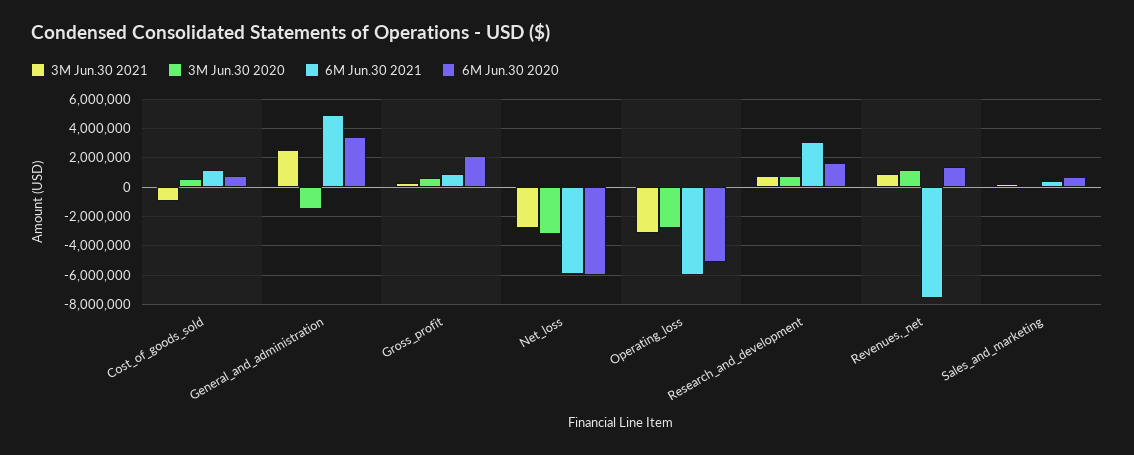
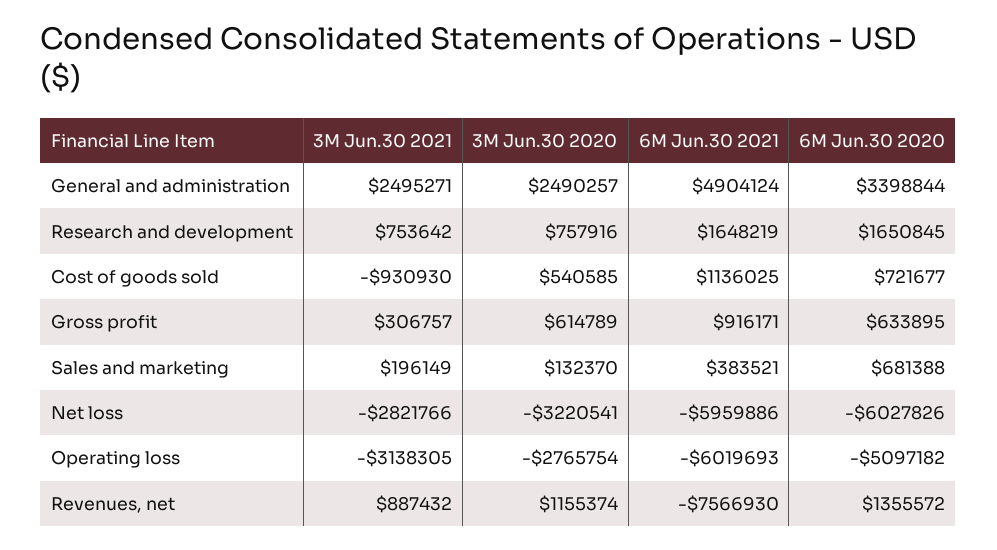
3M Jun.30 2020, General_and_administration: -1500000 -> 2490257
6M Jun.30 2020, Gross_profit: 2000000 -> 633895
6M Jun.30 2021, Research_and_development: 3000000 -> 1648219

